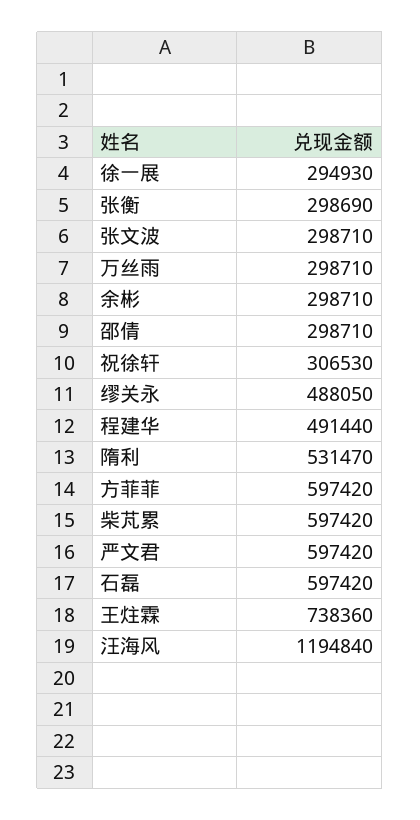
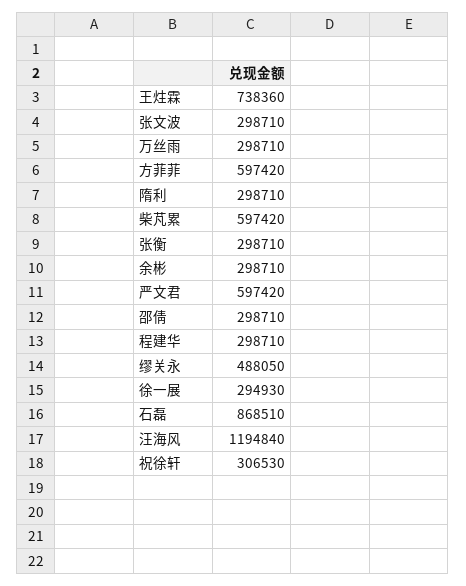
张衡: 298690 -> 298710
程建华: 491440 -> 298710
隋利: 531470 -> 298710
石磊: 597420 -> 868510

